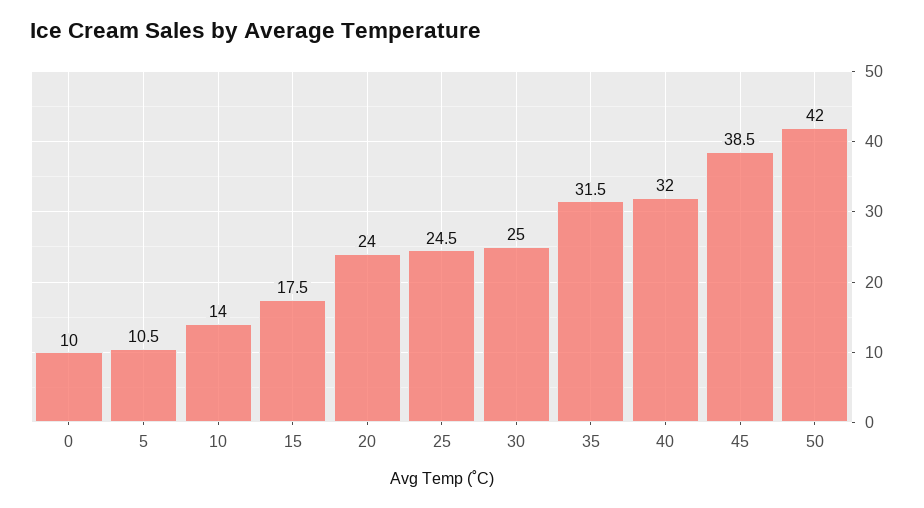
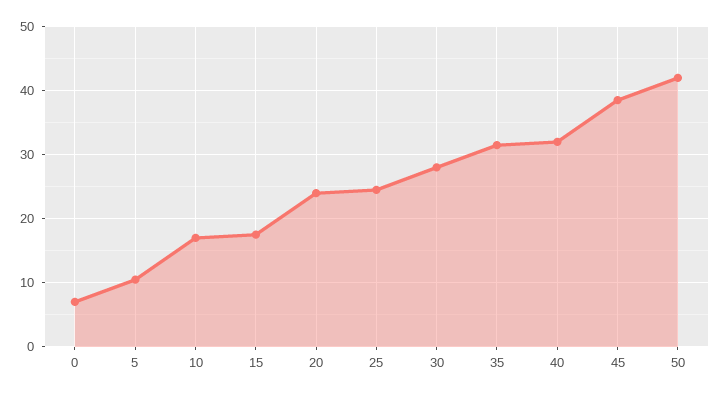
0: 10 -> 7
10: 14 -> 17
30: 25 -> 28

